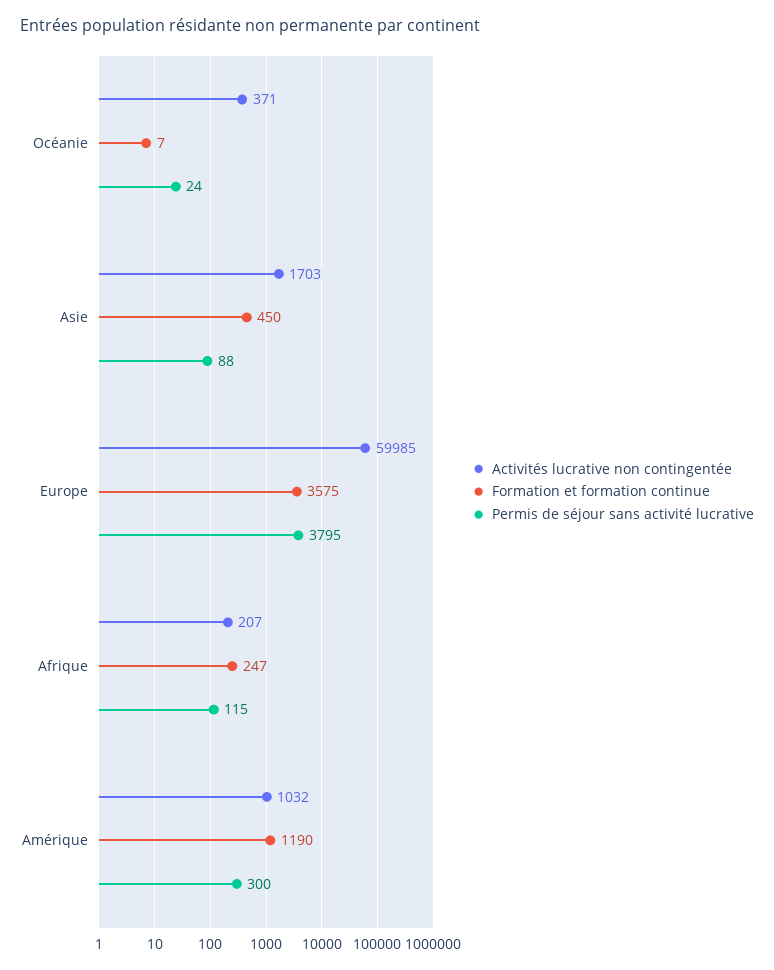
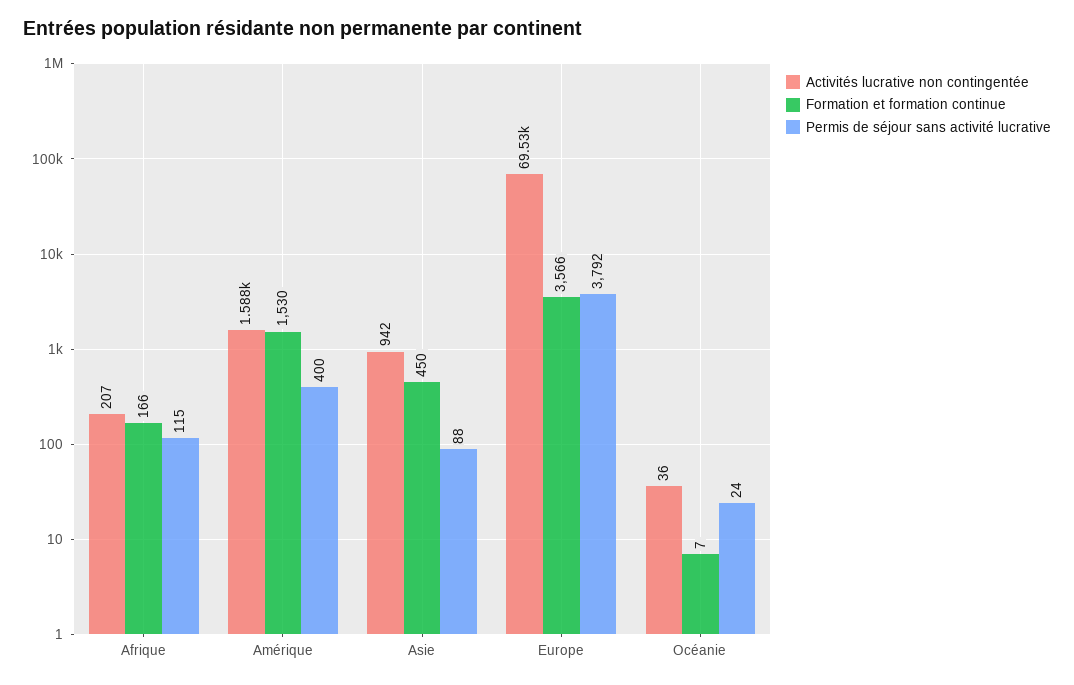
Activités lucrative non contingentée, Océanie: 371 -> 36
Activités lucrative non contingentée, Asie: 1703 -> 942
Activités lucrative non contingentée, Europe: 59985 -> 69530
Formation et formation continue, Europe: 3575 -> 3566
Permis de séjour sans activité lucrative, Europe: 3795 -> 3792
Formation et formation continue, Afrique: 247 -> 166
Activités lucrative non contingentée, Amérique: 1032 -> 1588
Formation et formation continue, Amérique: 1190 -> 1530
Permis de séjour sans activité lucrative, Amérique: 300 -> 400

